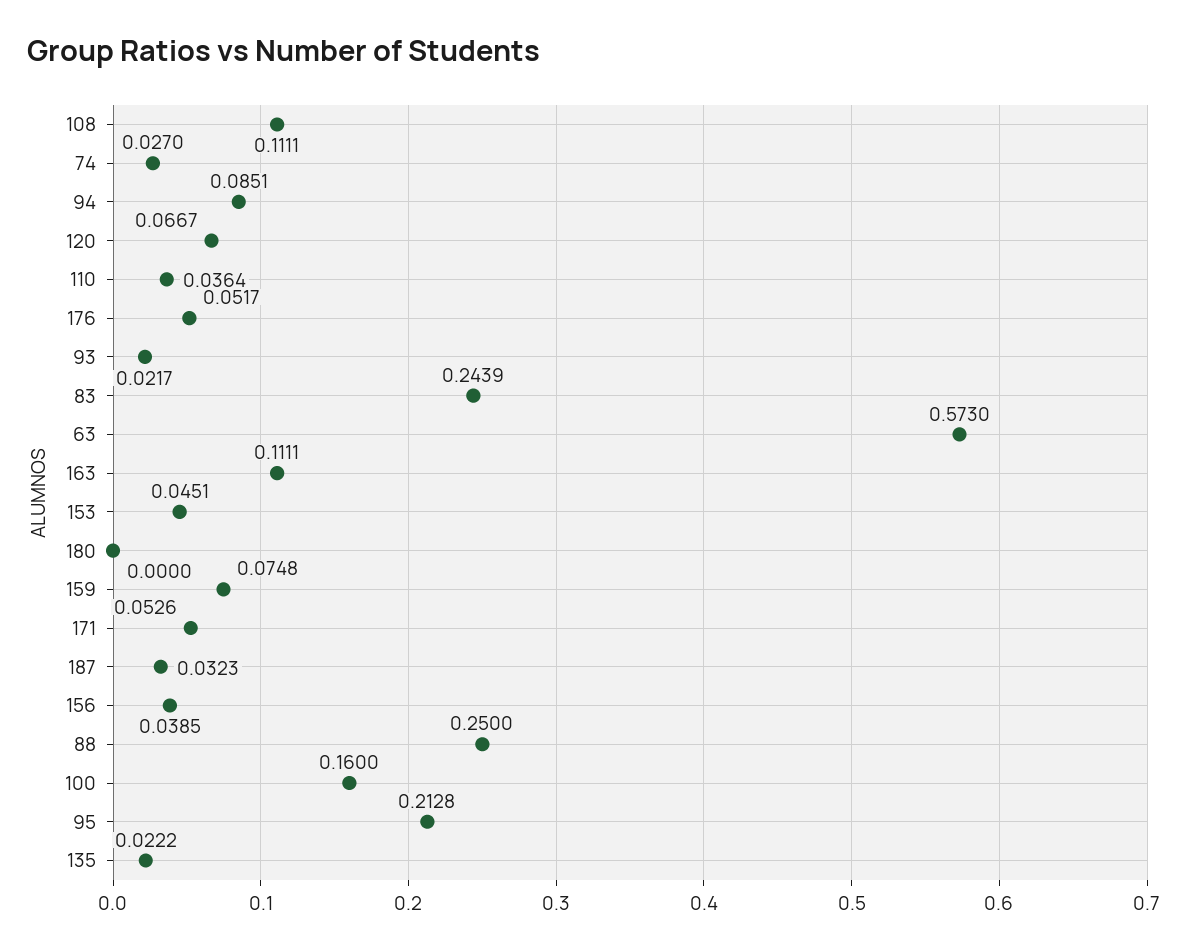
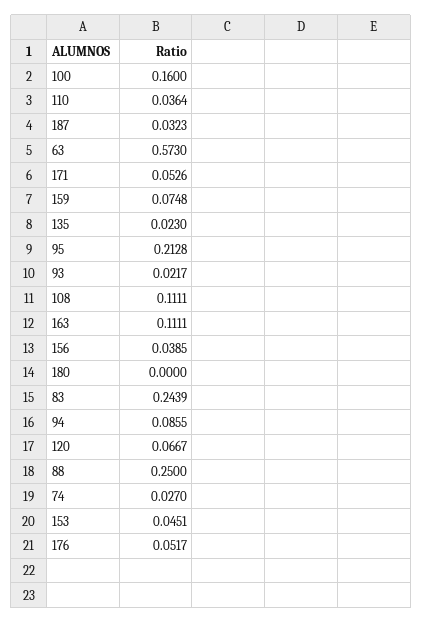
94: 0.0851 -> 0.0855
135: 0.0222 -> 0.023

